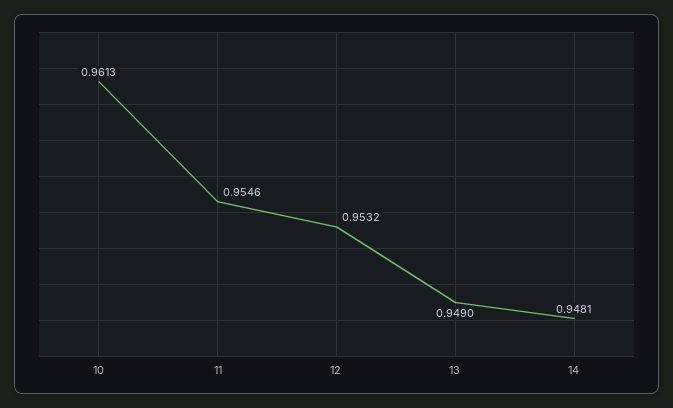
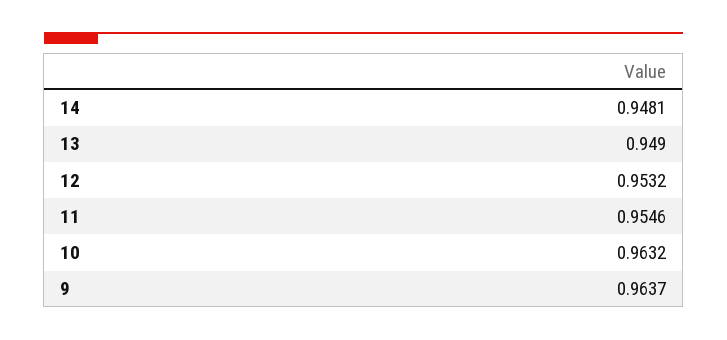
10: 0.9613 -> 0.9632
9: none -> 0.9637

